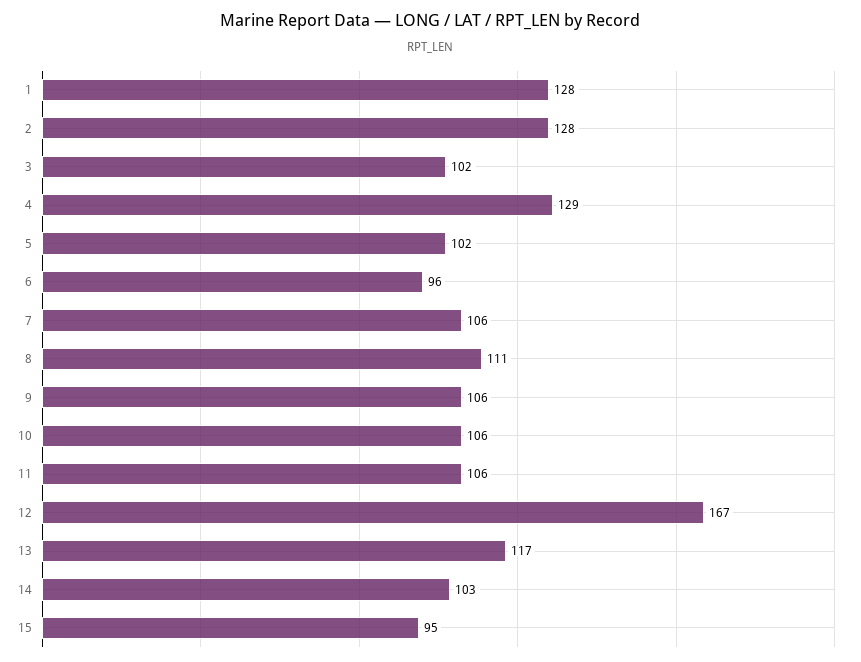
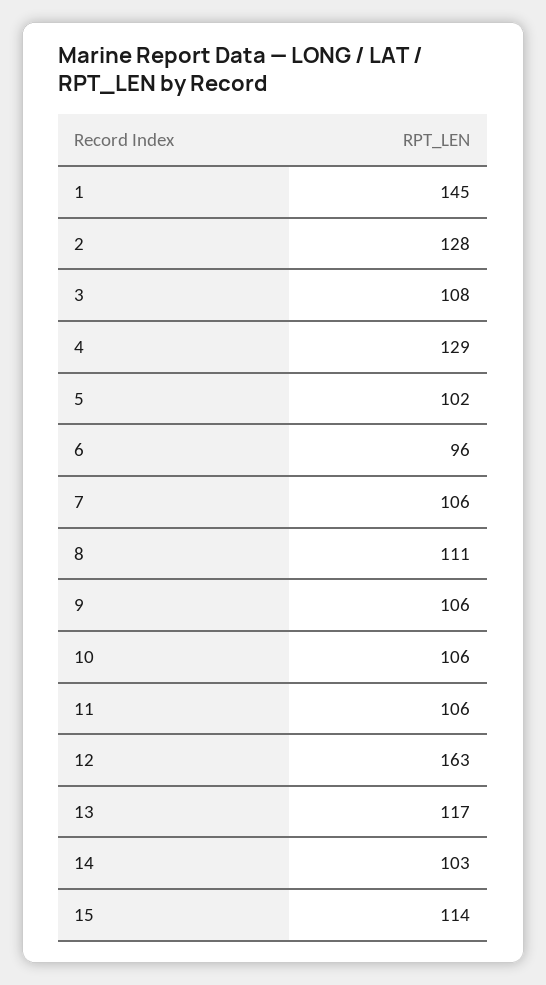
1: 128 -> 145
3: 102 -> 108
12: 167 -> 163
15: 95 -> 114

